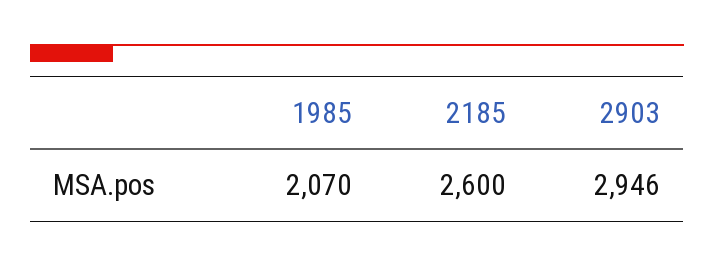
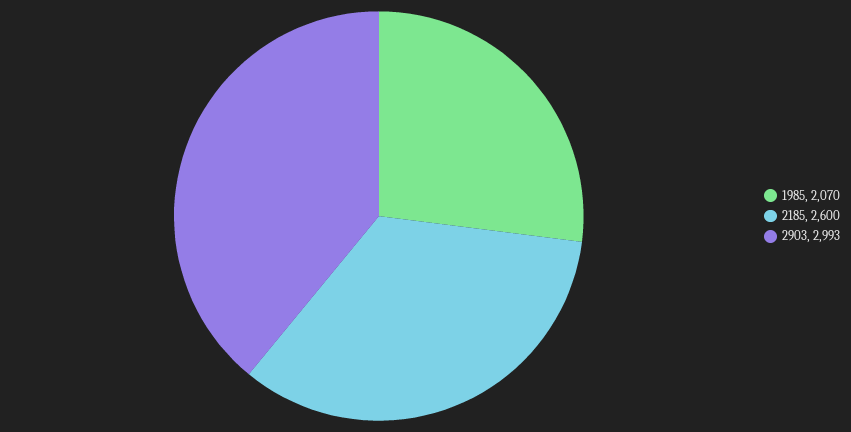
2903: 2946 -> 2993

